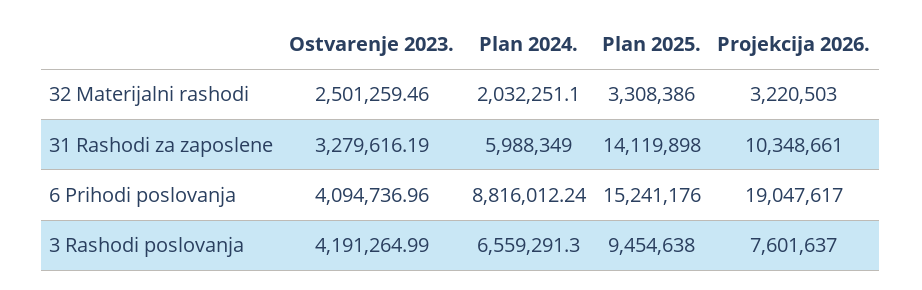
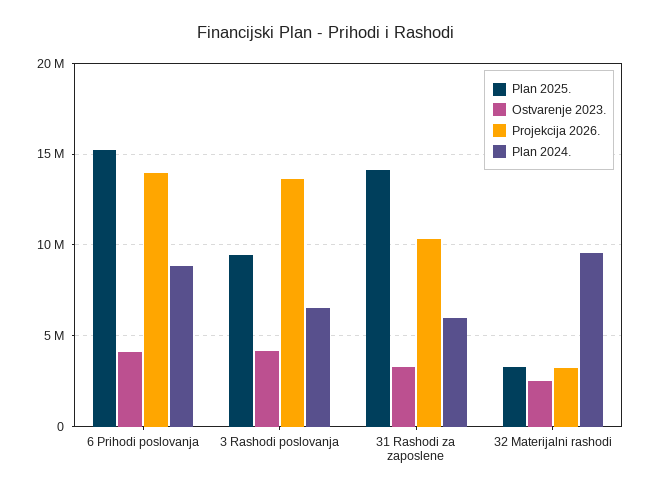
Plan 2024., 32 Materijalni rashodi: 2032251.1 -> 9500000
Projekcija 2026., 6 Prihodi poslovanja: 19047617 -> 14000000
Projekcija 2026., 3 Rashodi poslovanja: 7601637 -> 13500000

